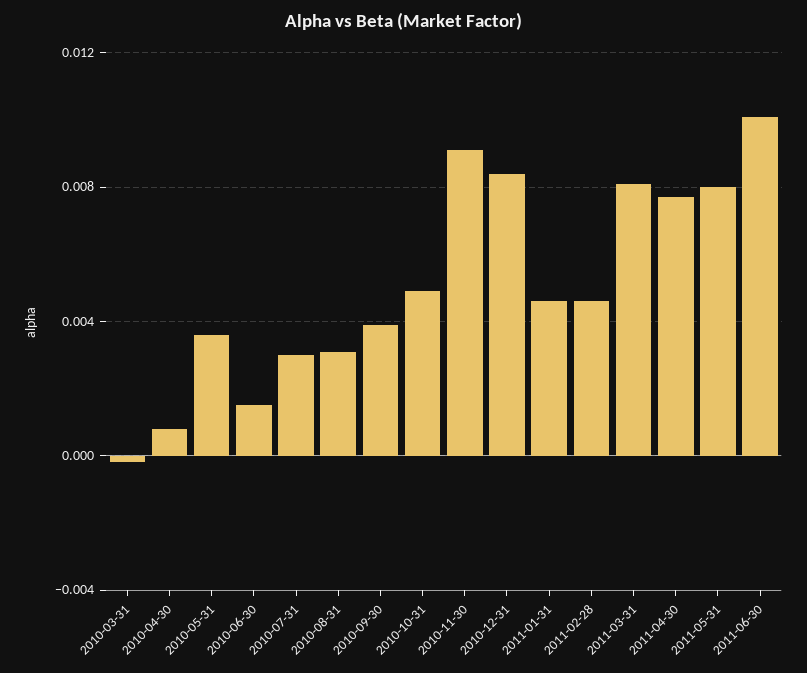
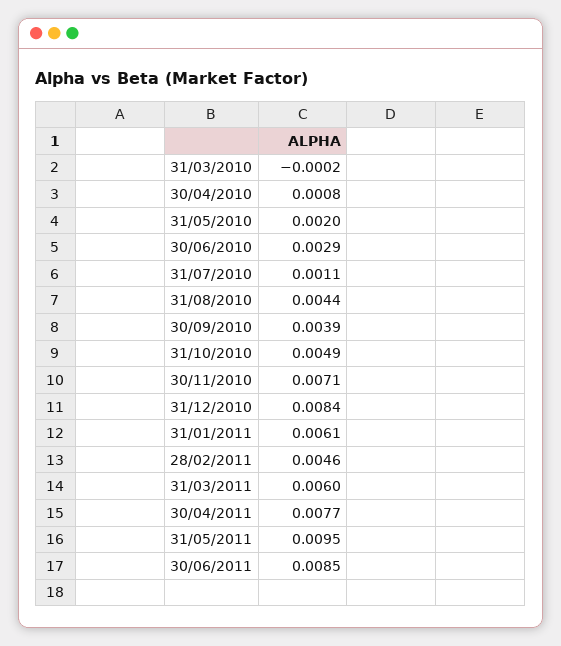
2010-05-31: 0.0035 -> 0.002
2010-06-30: 0.0015 -> 0.0029
2010-07-31: 0.003 -> 0.0011
2010-08-31: 0.003 -> 0.0044
2010-11-30: 0.009 -> 0.0071
2011-01-31: 0.0045 -> 0.0061
2011-03-31: 0.008 -> 0.006
2011-05-31: 0.008 -> 0.0095
2011-06-30: 0.01 -> 0.0085

